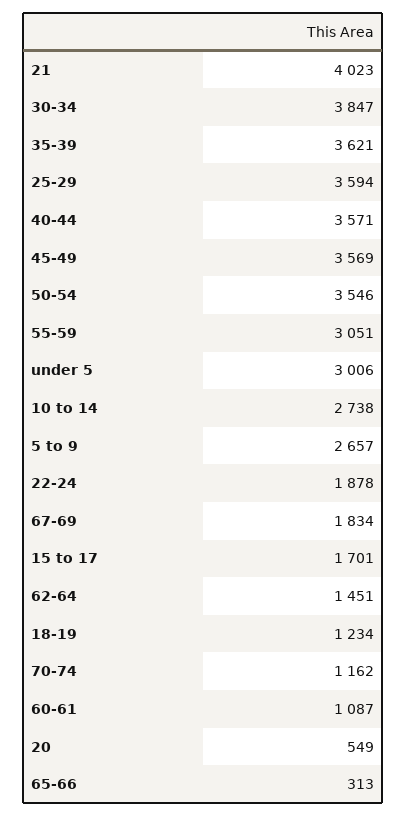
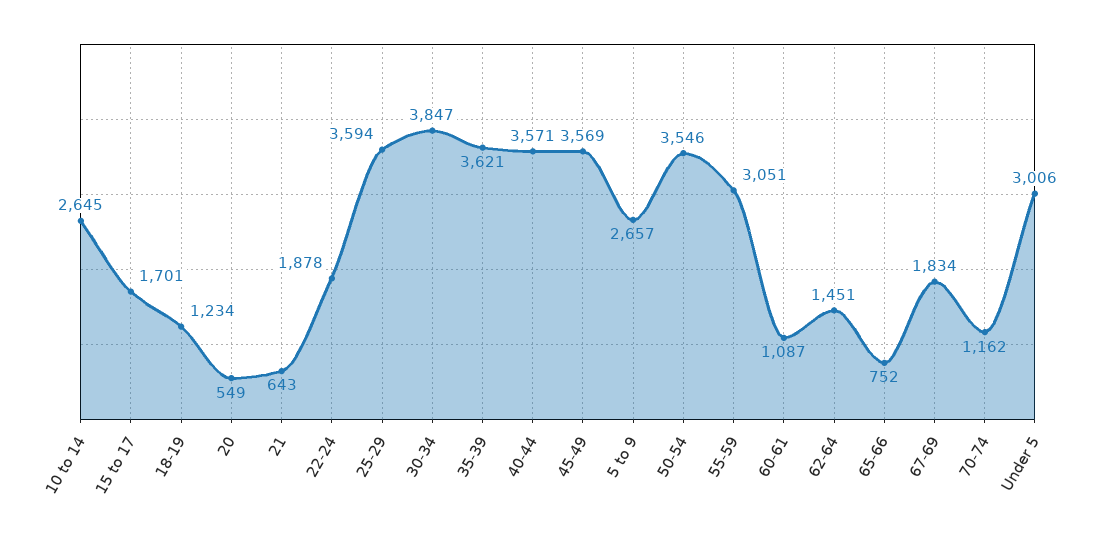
21: 4023 -> 643
10 to 14: 2738 -> 2645
65-66: 313 -> 752

